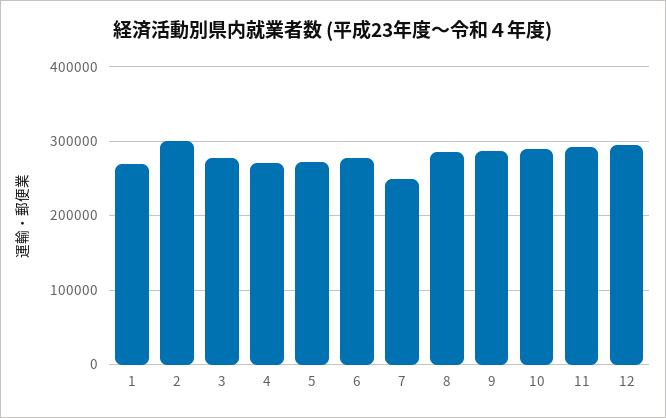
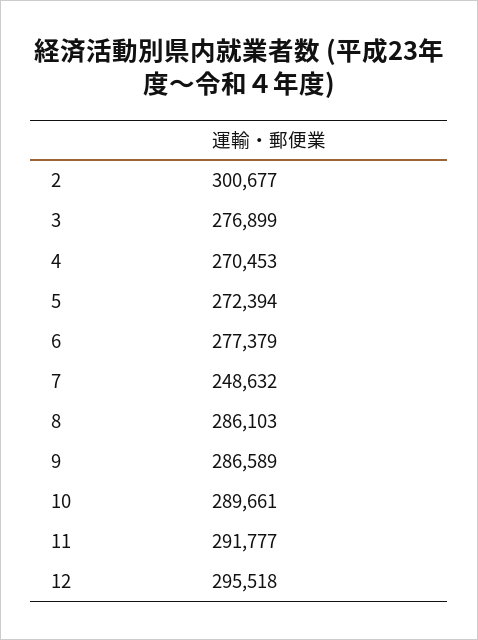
1: 270000 -> none

